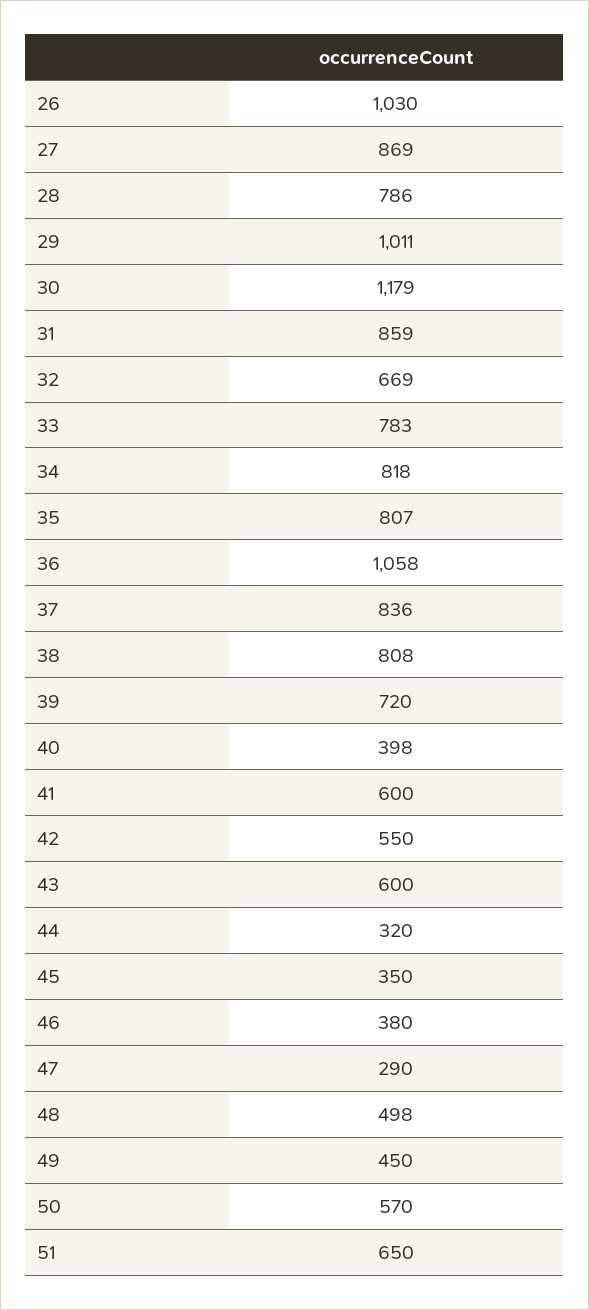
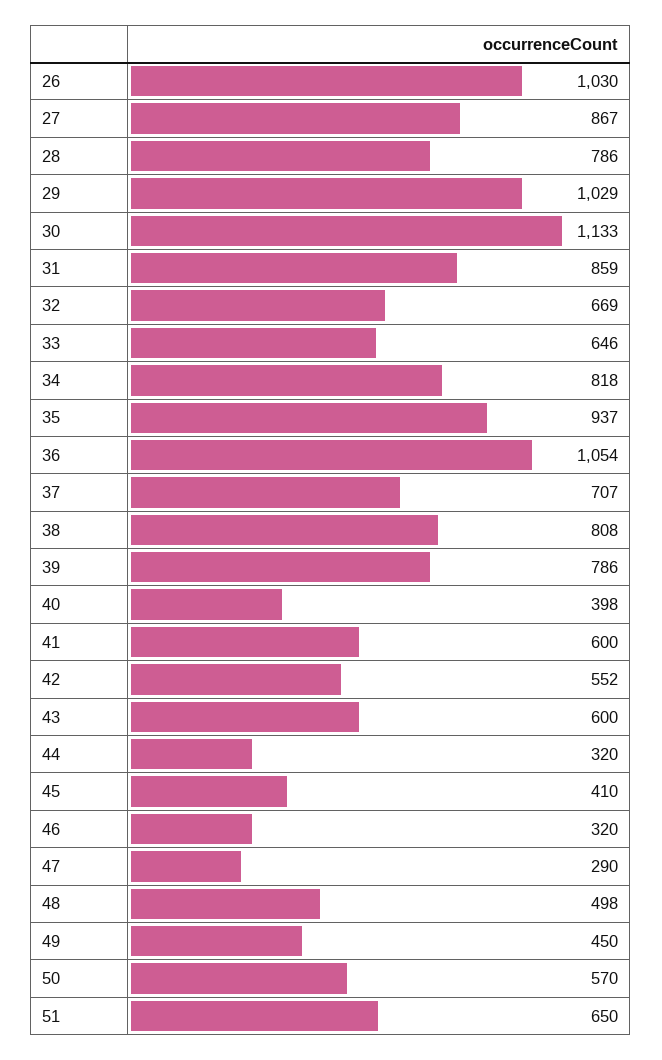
27: 869 -> 867
29: 1011 -> 1029
30: 1179 -> 1133
33: 783 -> 646
35: 807 -> 937
36: 1058 -> 1054
37: 836 -> 707
39: 720 -> 786
42: 550 -> 552
45: 350 -> 410
46: 380 -> 320

